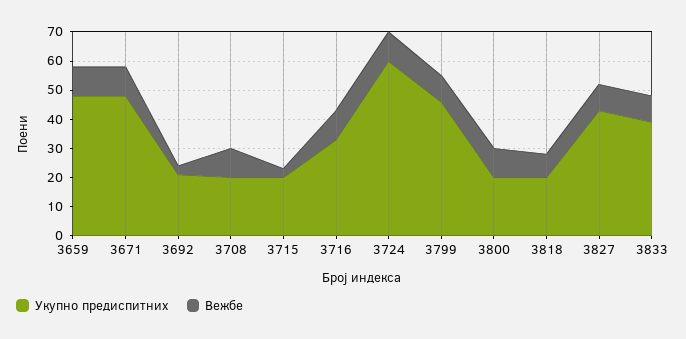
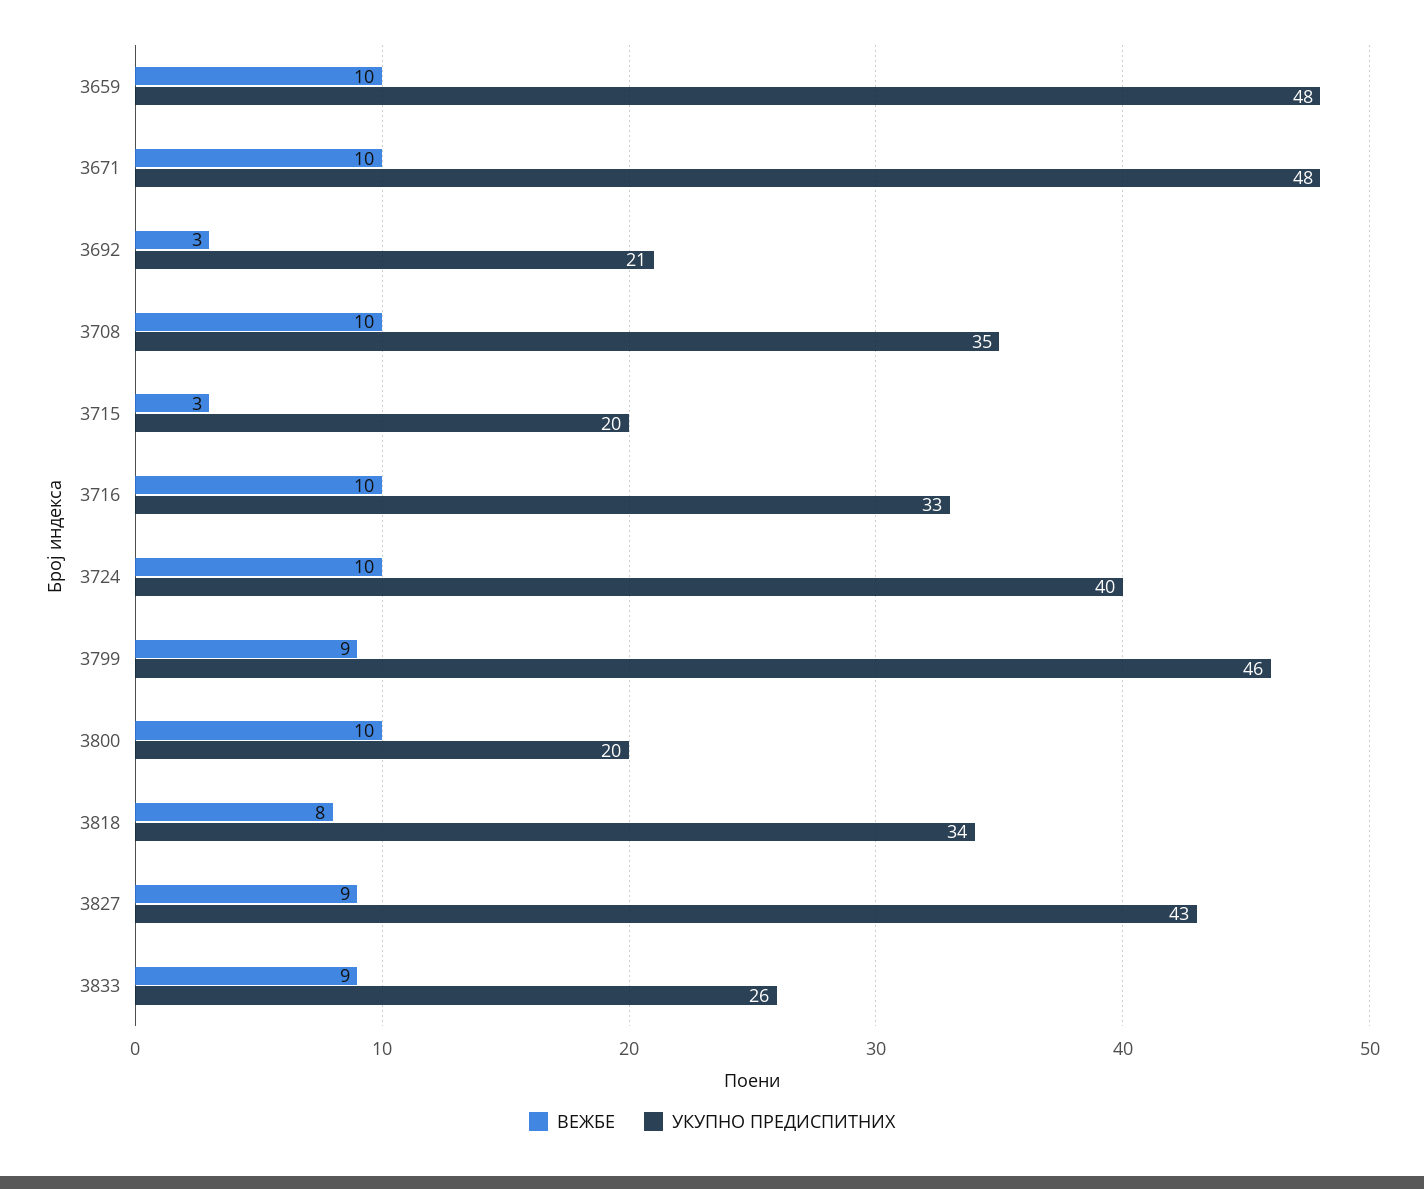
Укупно предиспитних, 3708: 20 -> 35
Укупно предиспитних, 3724: 60 -> 40
Укупно предиспитних, 3818: 20 -> 34
Укупно предиспитних, 3833: 40 -> 26

